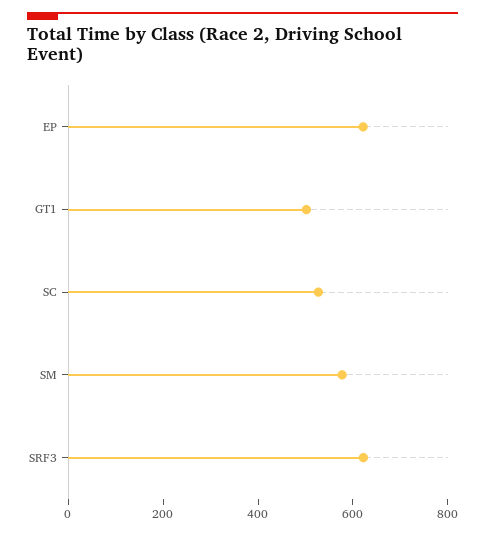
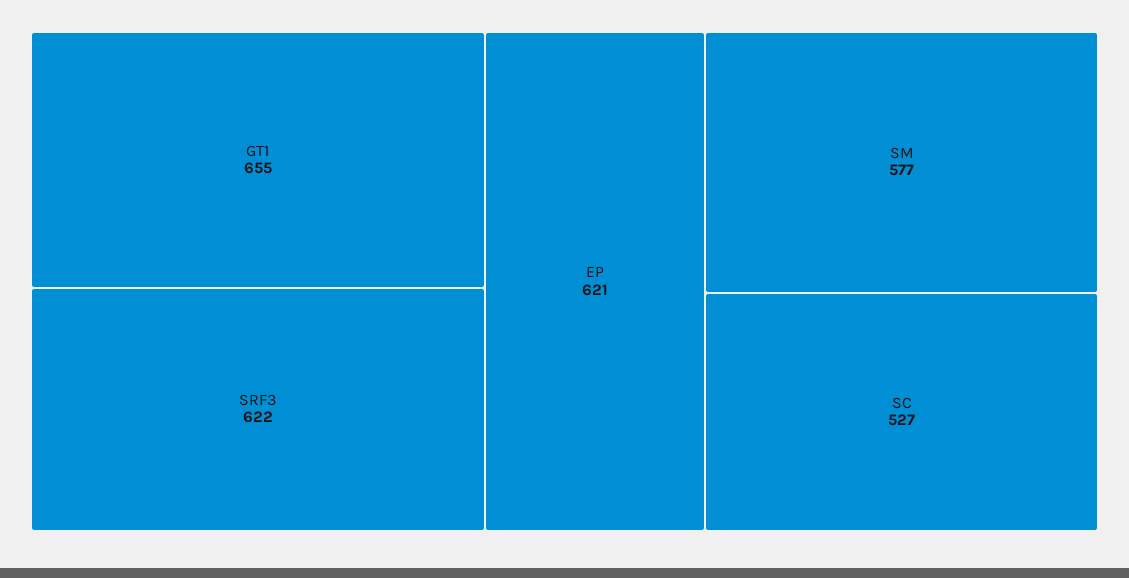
GT1: 500 -> 655

